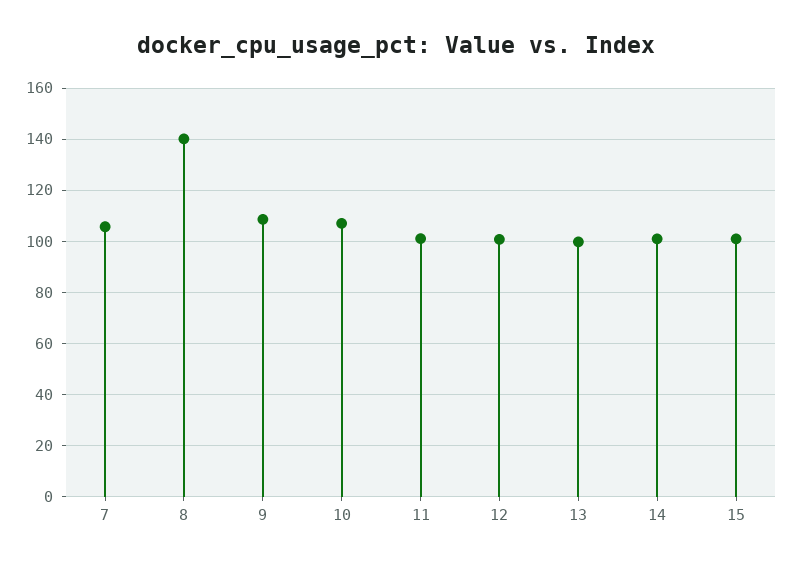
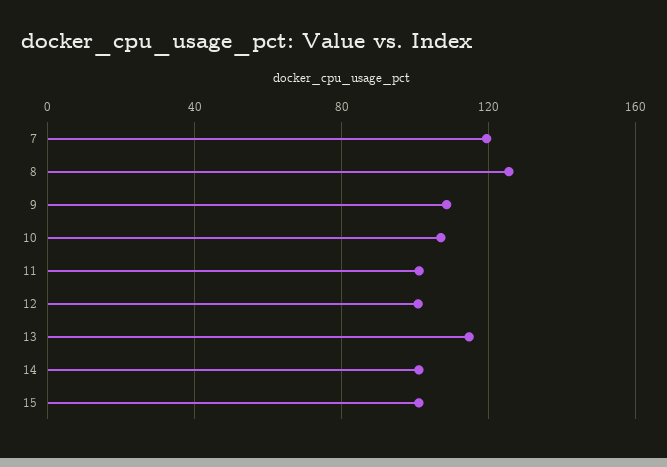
7: 105 -> 120
8: 140 -> 125
13: 100 -> 115

